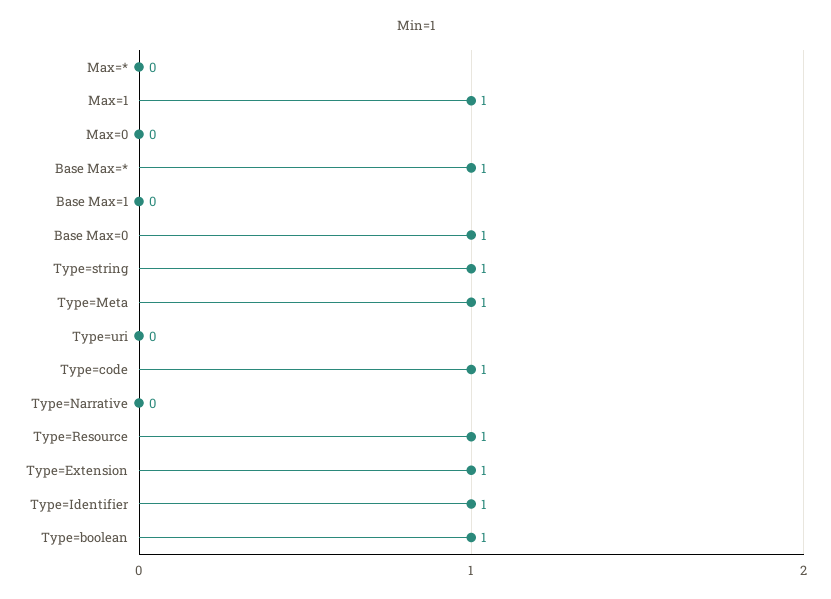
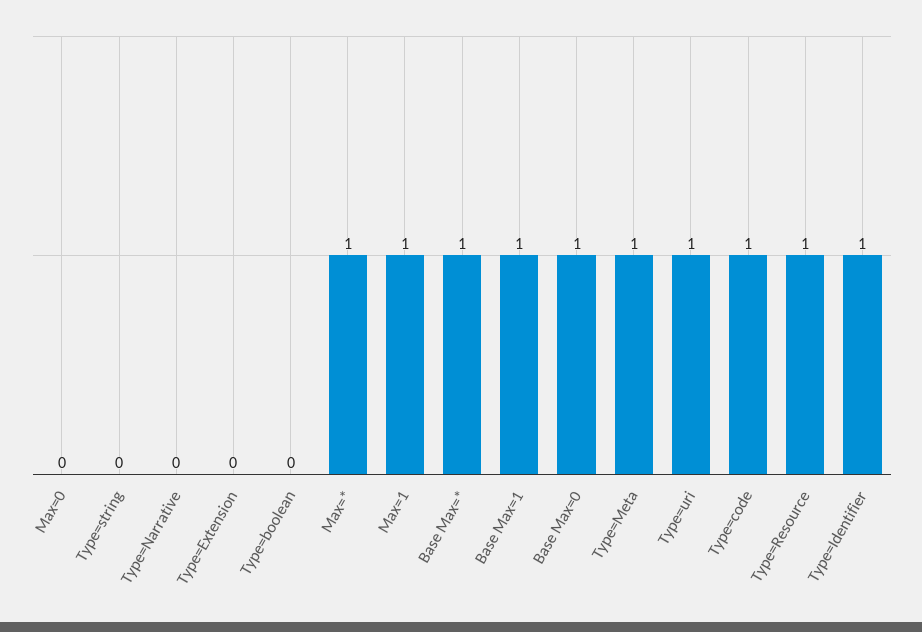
Max=*: 0 -> 1
Base Max=1: 0 -> 1
Type=string: 1 -> 0
Type=uri: 0 -> 1
Type=Extension: 1 -> 0
Type=boolean: 1 -> 0

